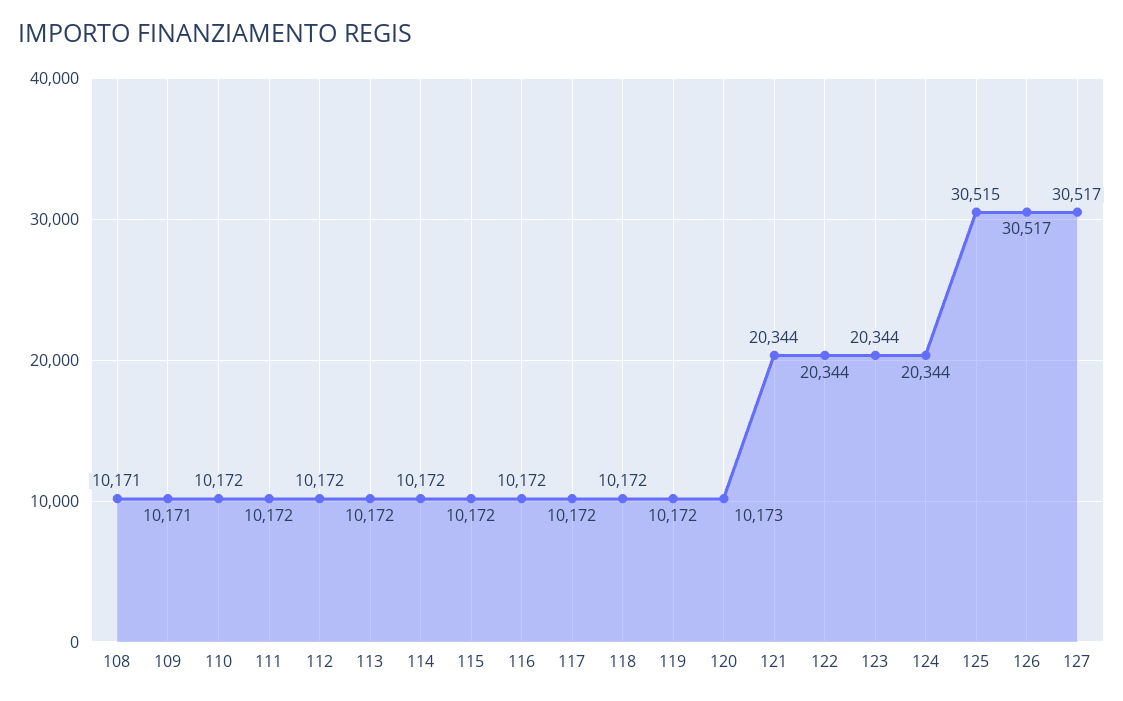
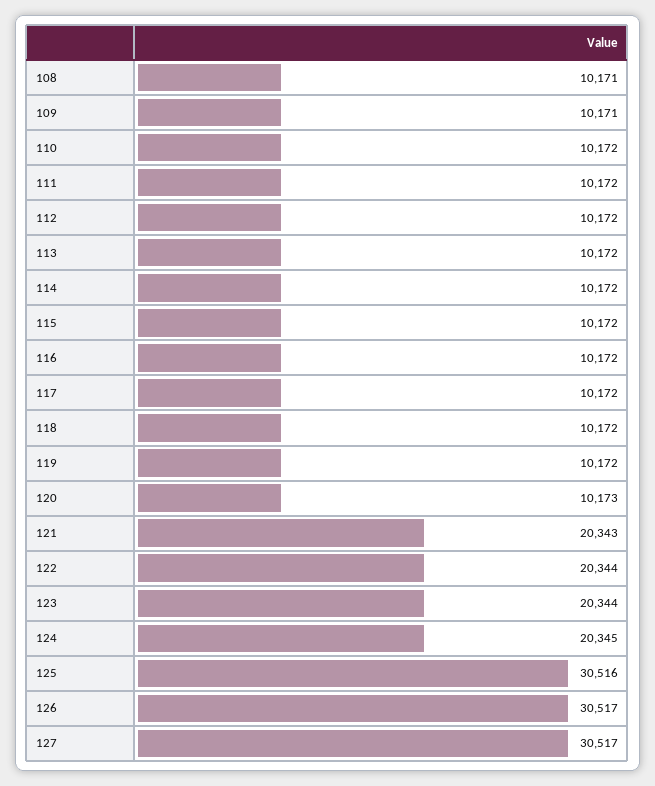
121: 20344 -> 20343
124: 20344 -> 20345
125: 30515 -> 30516

